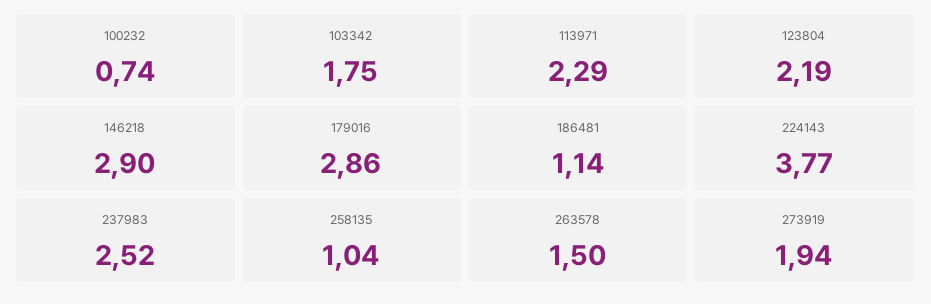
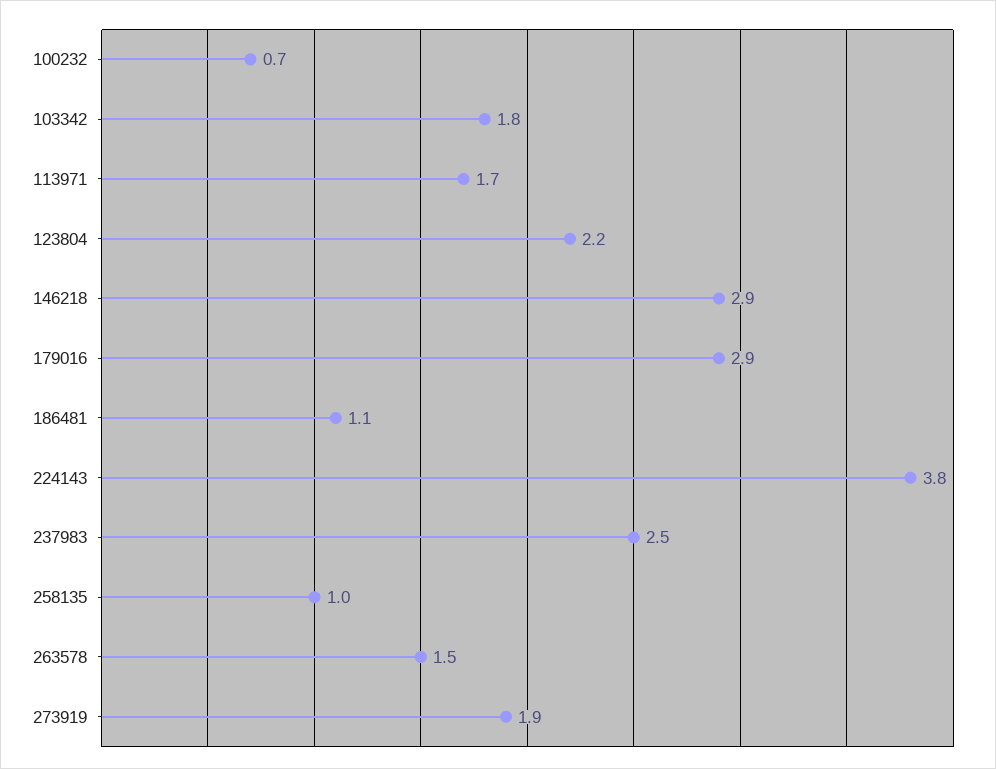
113971: 2.29 -> 1.7

